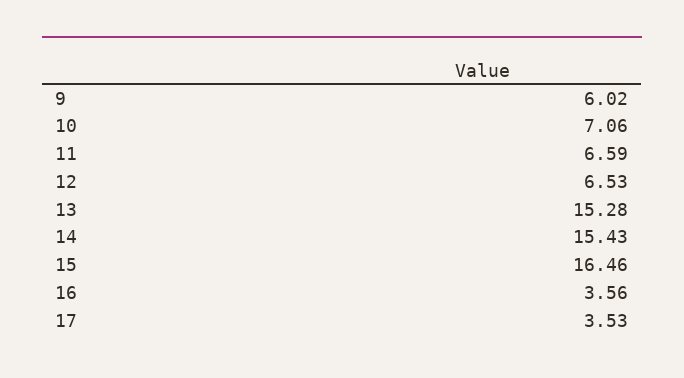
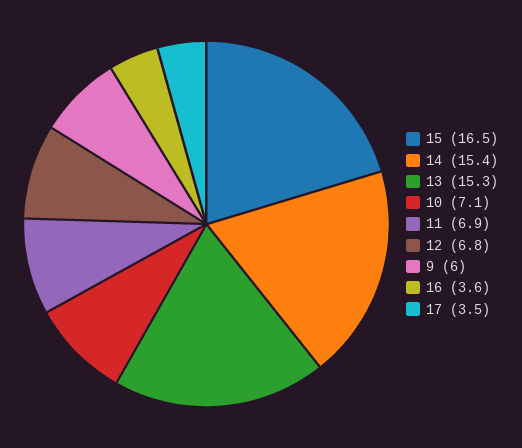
11: 6.59 -> 6.9
12: 6.53 -> 6.8

